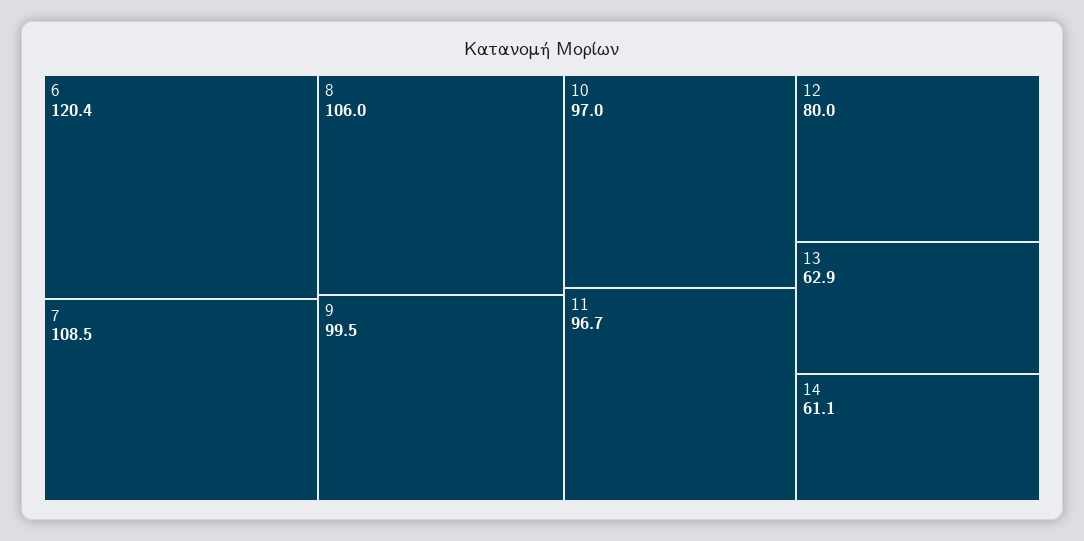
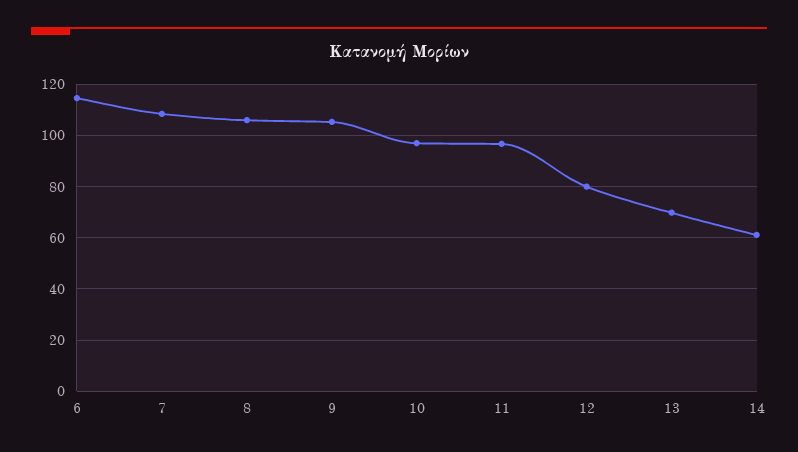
6: 120.4 -> 115
9: 99.5 -> 105
13: 62.9 -> 70

